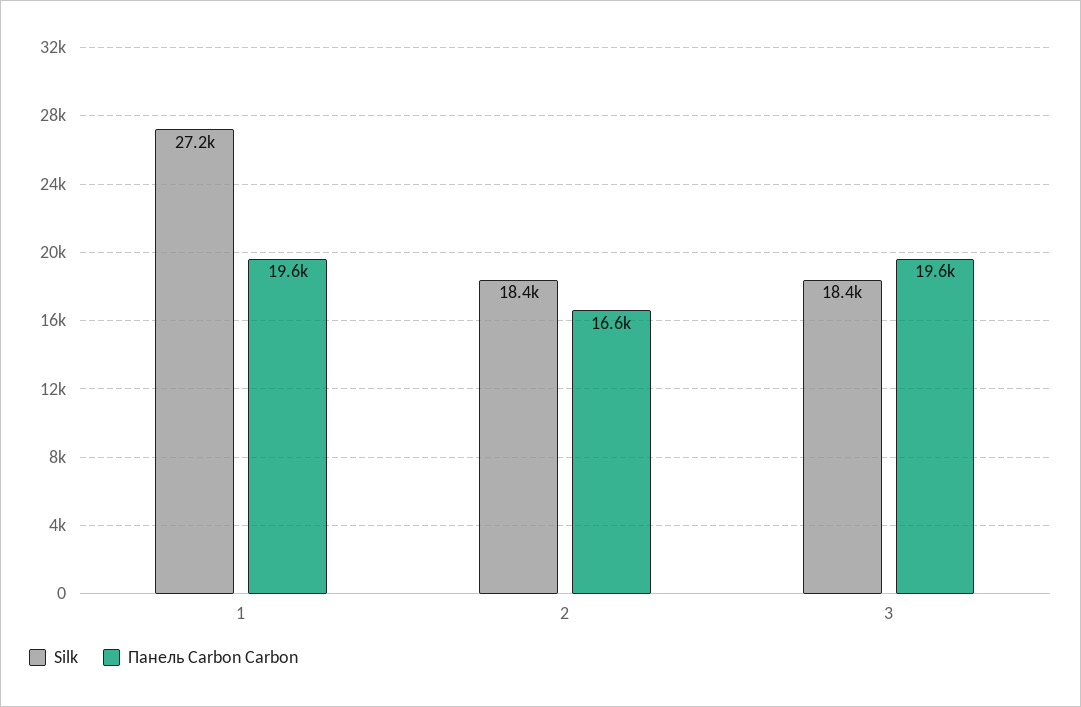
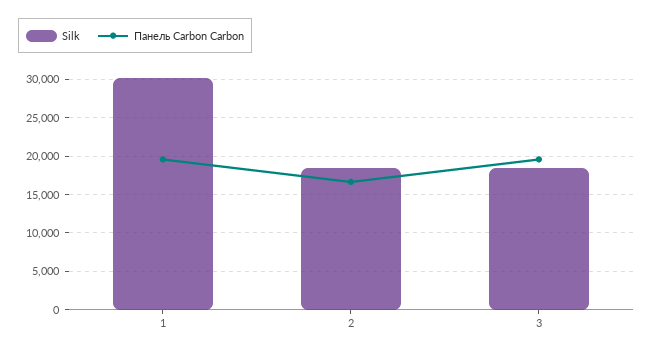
Silk, 1: 27200 -> 30000

